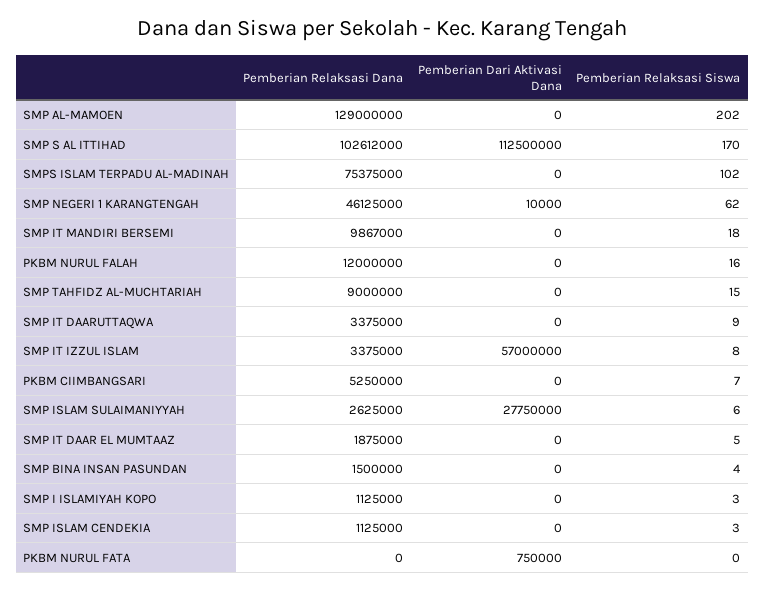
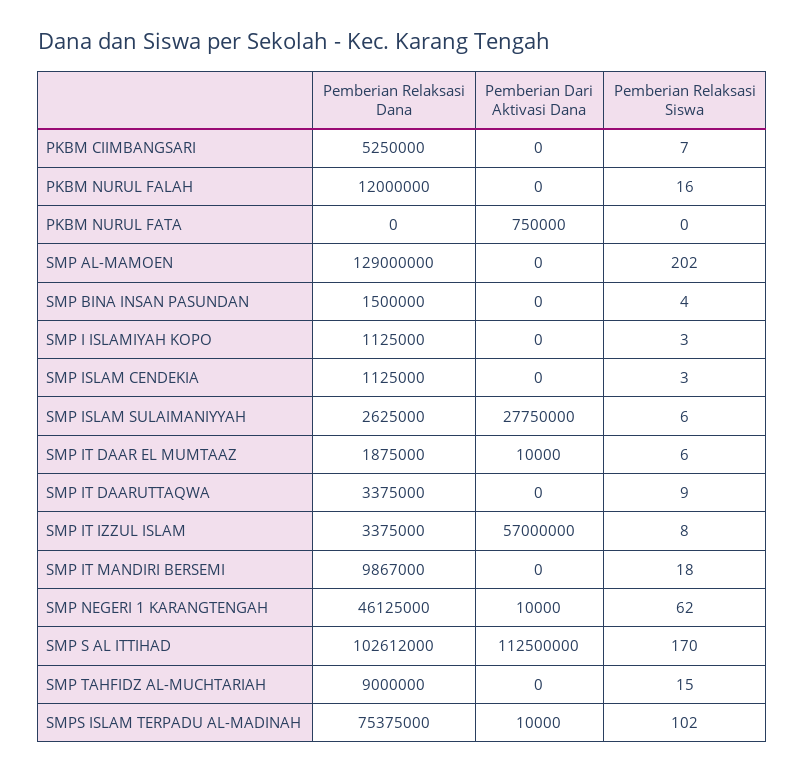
Pemberian Dari Aktivasi Dana, SMPS ISLAM TERPADU AL-MADINAH: 0 -> 10000
Pemberian Dari Aktivasi Dana, SMP IT DAAR EL MUMTAAZ: 0 -> 10000
Pemberian Relaksasi Siswa, SMP IT DAAR EL MUMTAAZ: 5 -> 6

